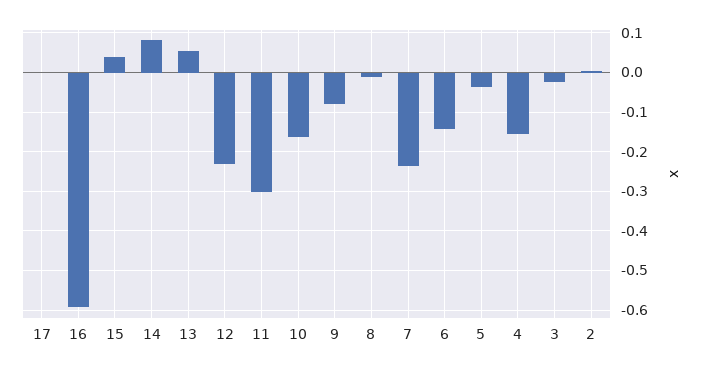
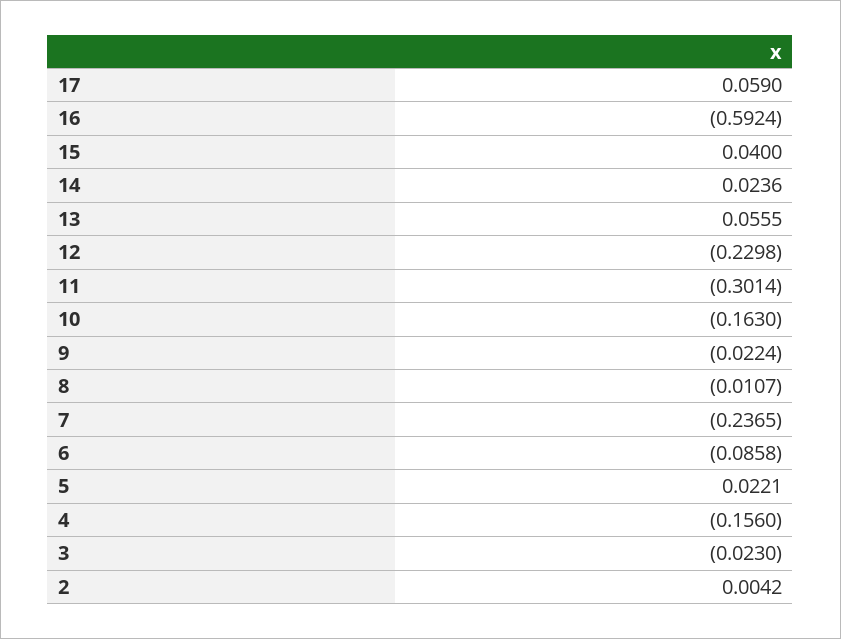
17: 0 -> 0.059
14: 0.08 -> 0.0236
9: -0.08 -> -0.0224
6: -0.14 -> -0.0858
5: -0.04 -> 0.0221

